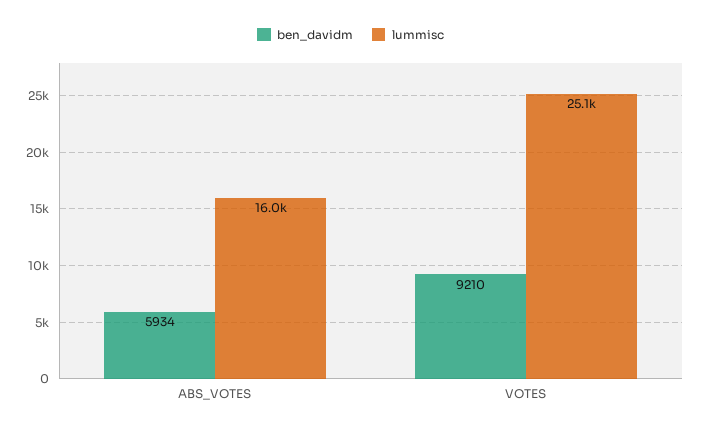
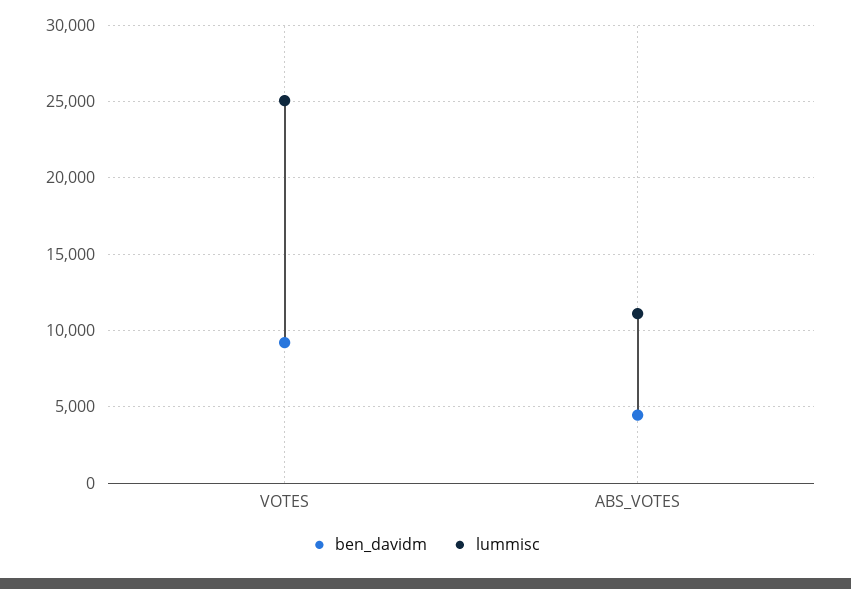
ben_davidm, ABS_VOTES: 5934 -> 4500
lummisc, ABS_VOTES: 16000 -> 11000

